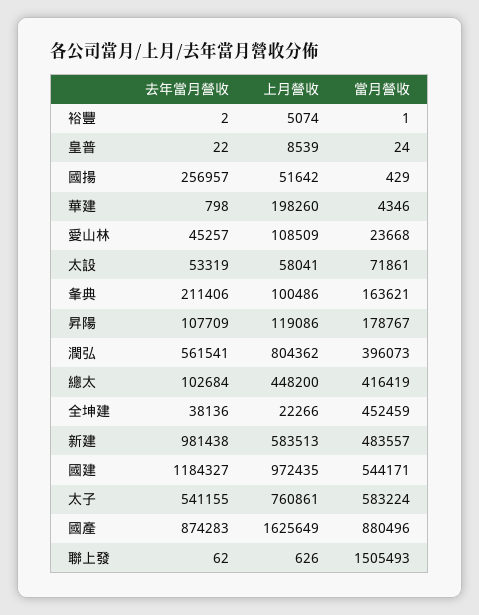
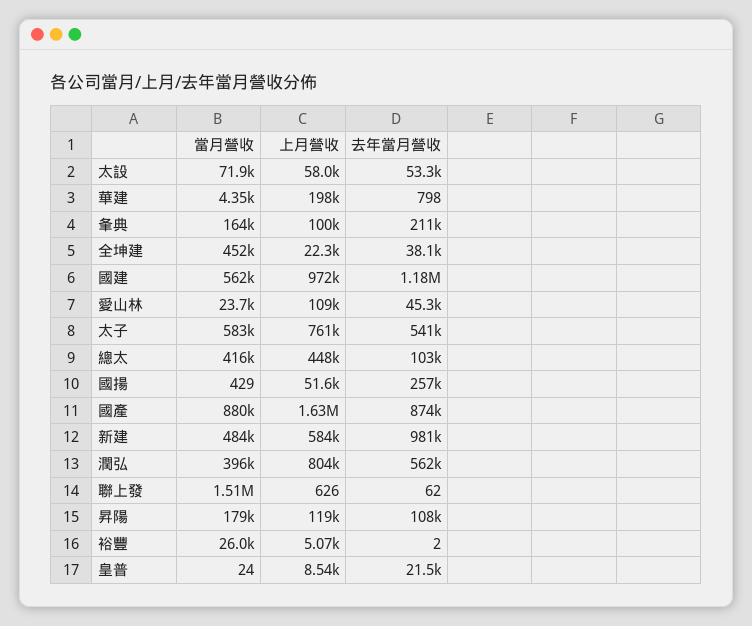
當月營收, 裕豐: 1 -> 26000
去年當月營收, 皇普: 22 -> 21500
當月營收, 國建: 544171 -> 562000

